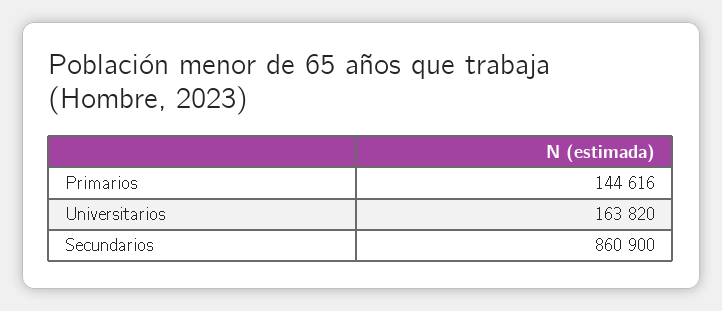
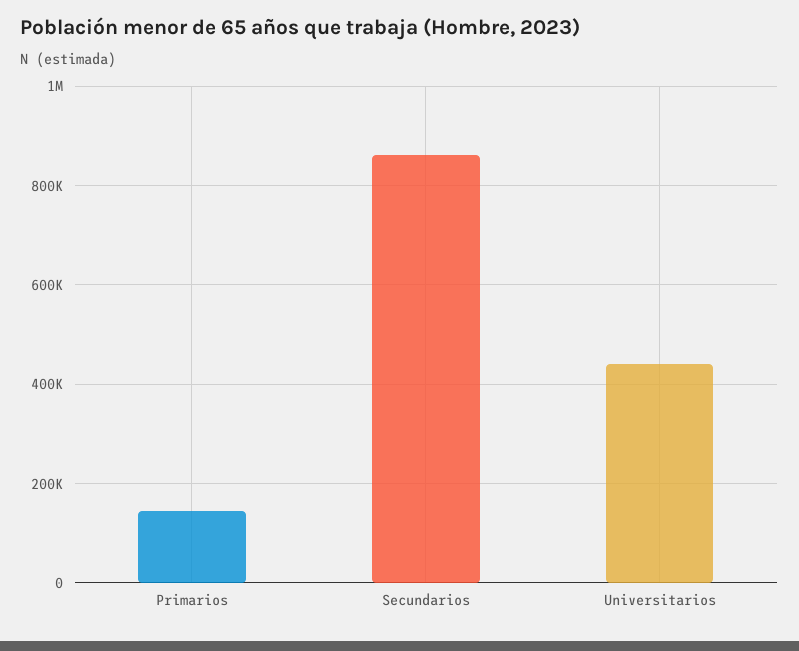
Universitarios: 163820 -> 440000

